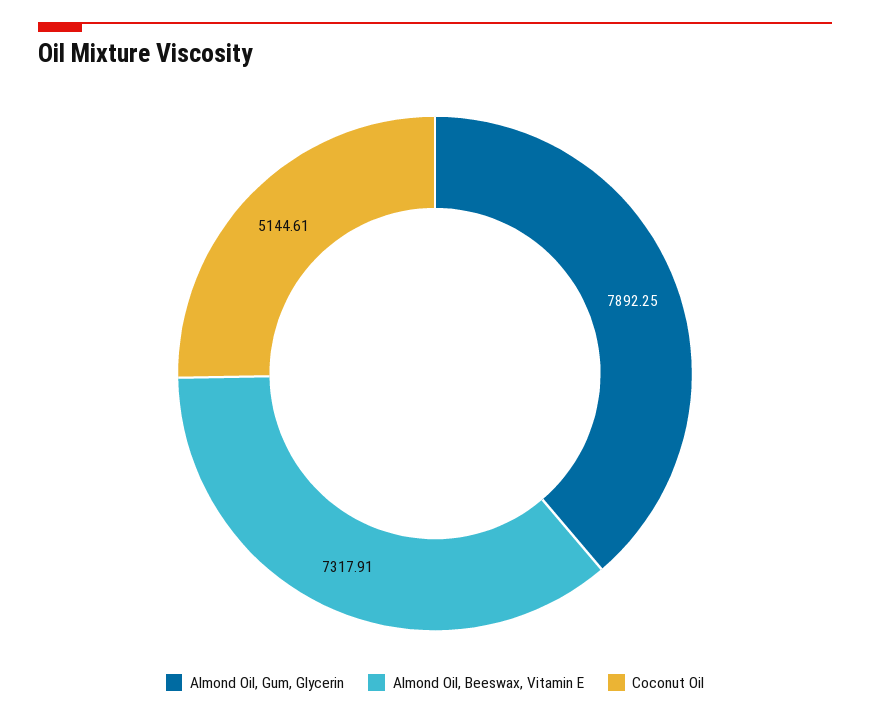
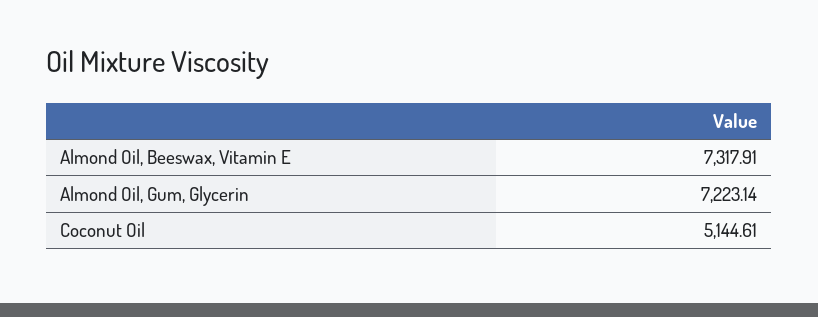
Almond Oil, Gum, Glycerin: 7892.25 -> 7223.14

